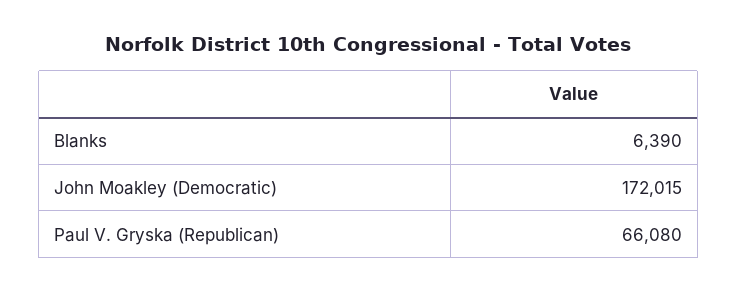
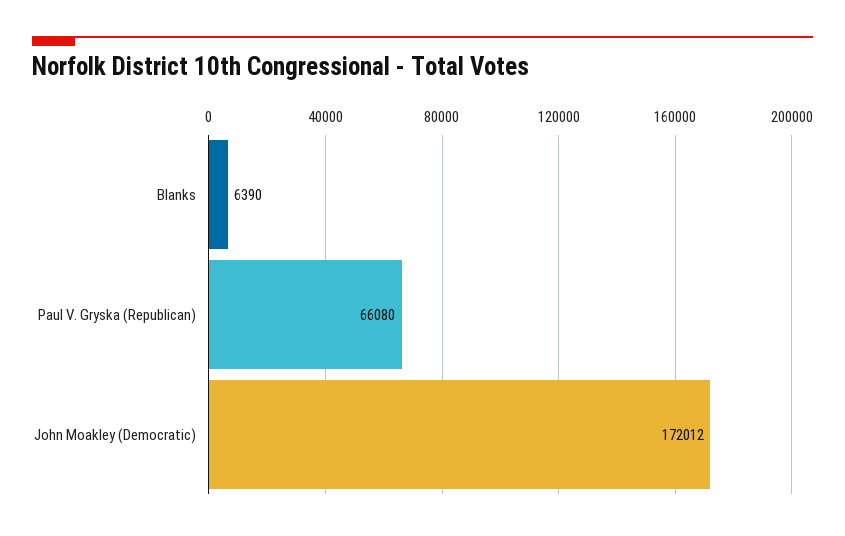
John Moakley (Democratic): 172015 -> 172012

